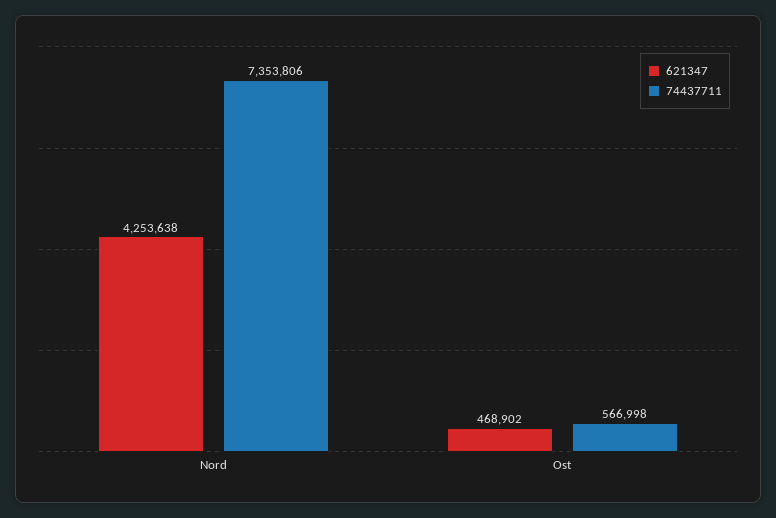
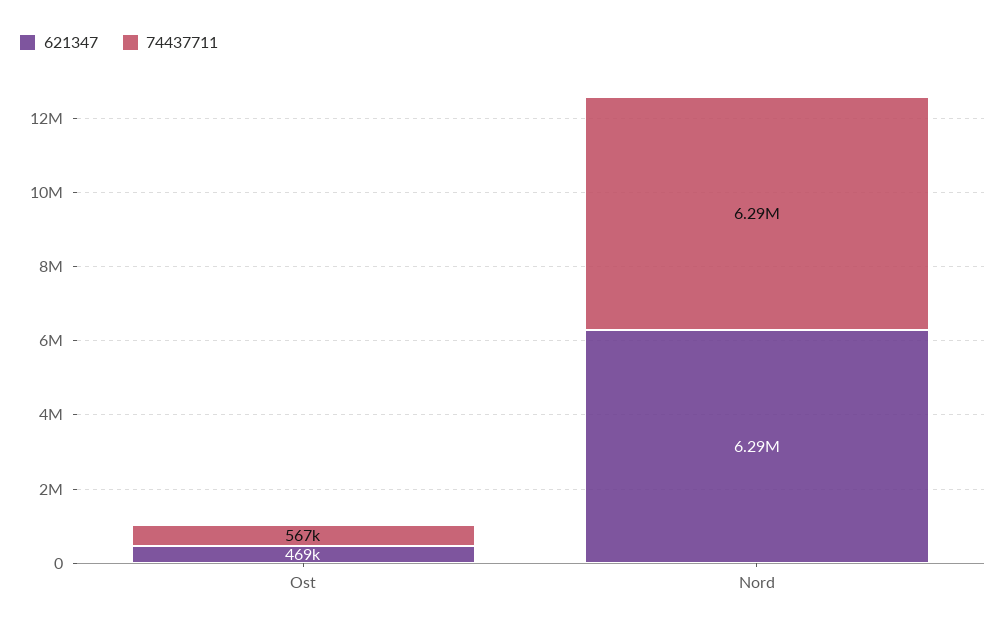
621347, Nord: 4253638 -> 6290000
74437711, Nord: 7353806 -> 6290000

